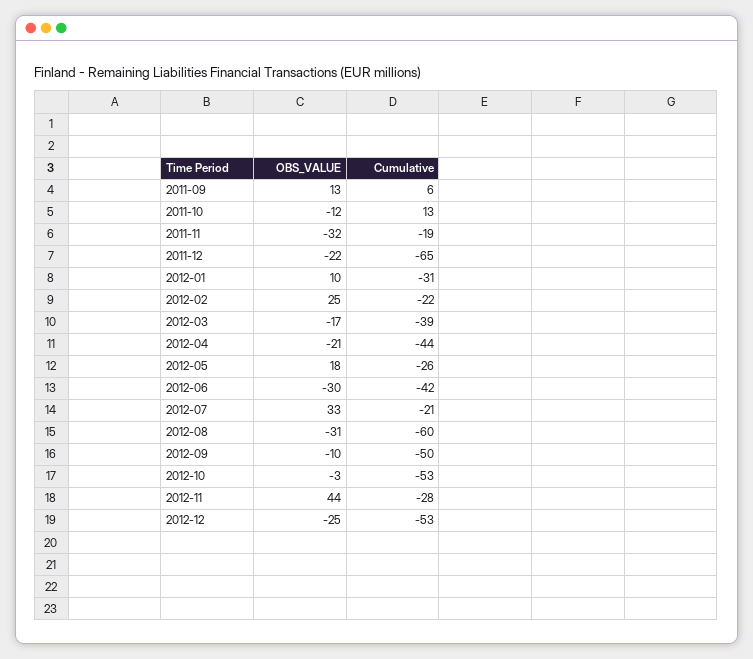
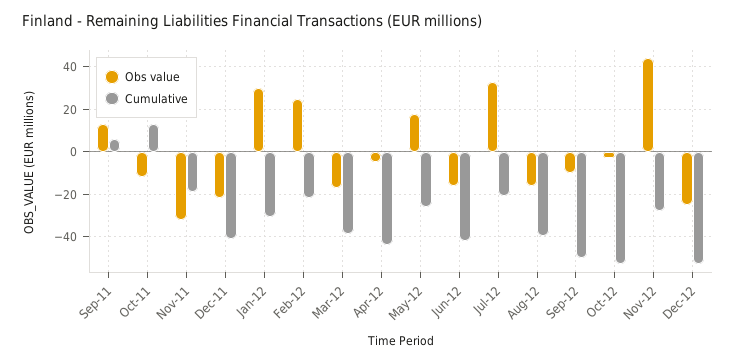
Cumulative, 2011-12: -65 -> -40
OBS_VALUE, 2012-01: 10 -> 30
OBS_VALUE, 2012-04: -21 -> -5
OBS_VALUE, 2012-06: -30 -> -15
OBS_VALUE, 2012-08: -31 -> -15
Cumulative, 2012-08: -60 -> -40

